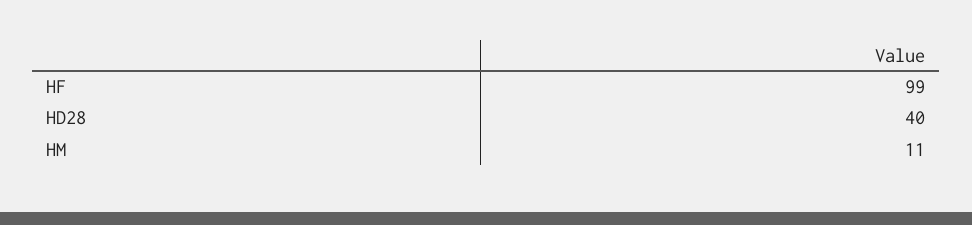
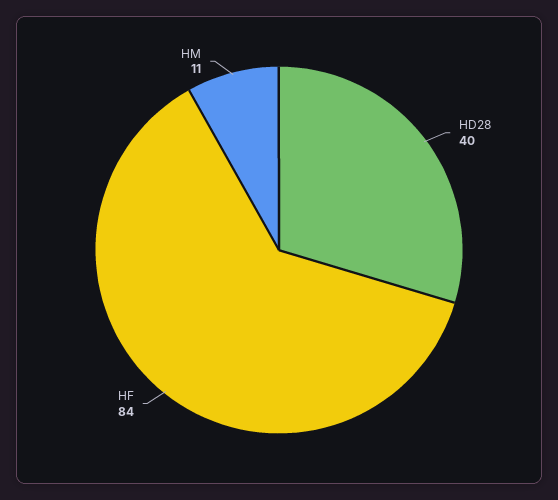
HF: 99 -> 84

